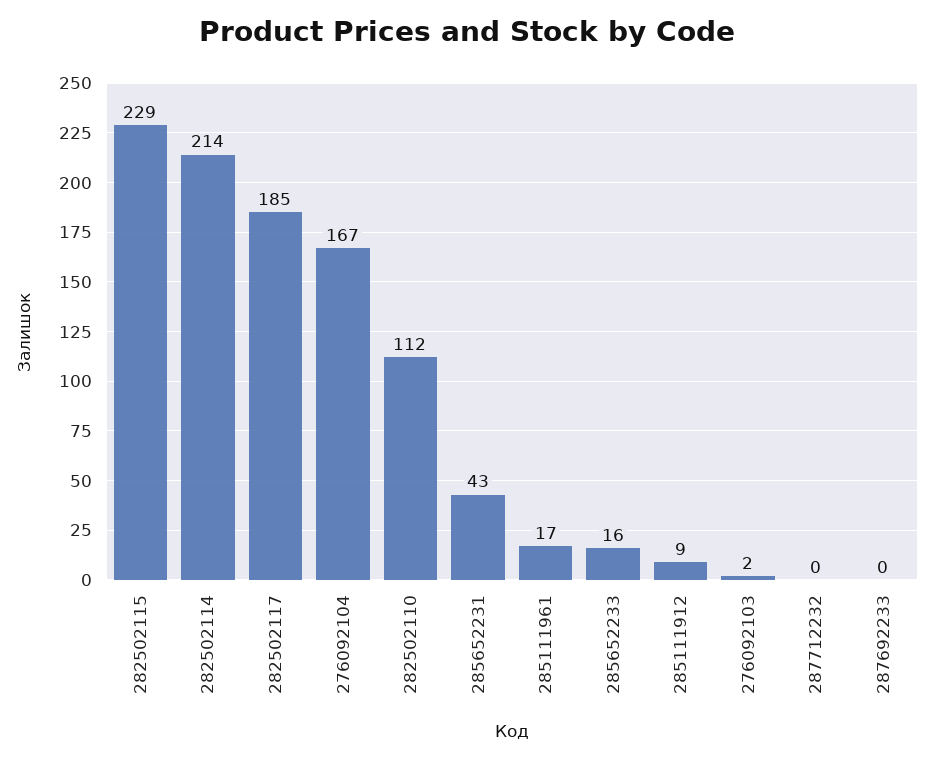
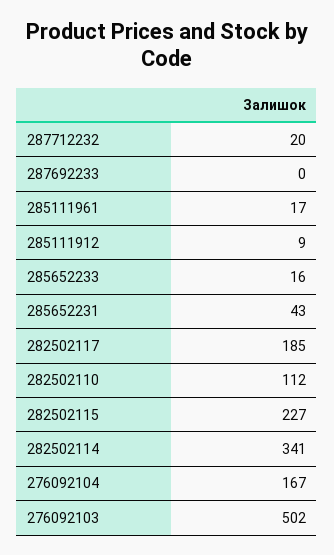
282502115: 229 -> 227
282502114: 214 -> 341
276092103: 2 -> 502
287712232: 0 -> 20

